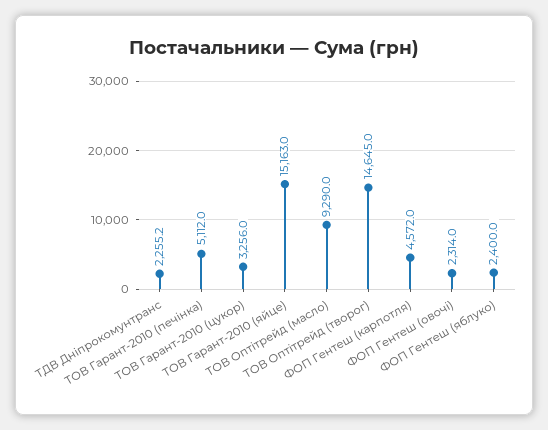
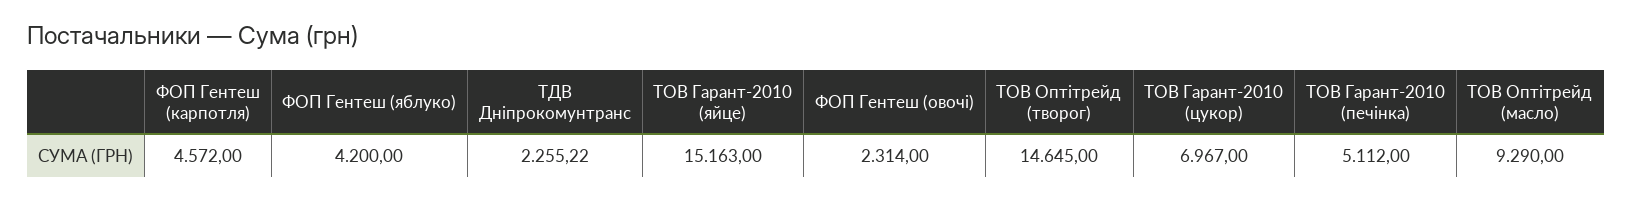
ТОВ Гарант-2010 (цукор): 3256 -> 6967
ФОП Гентеш (яблуко): 2400 -> 4200

